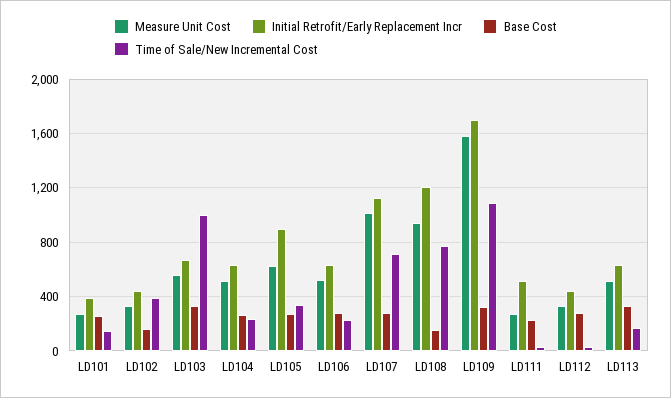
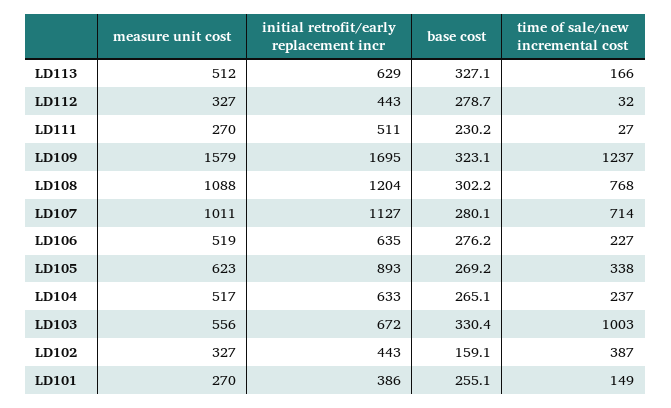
Measure Unit Cost, LD108: 950 -> 1088
Base Cost, LD108: 150 -> 302.2
Time of Sale/New Incremental Cost, LD109: 1100 -> 1237

